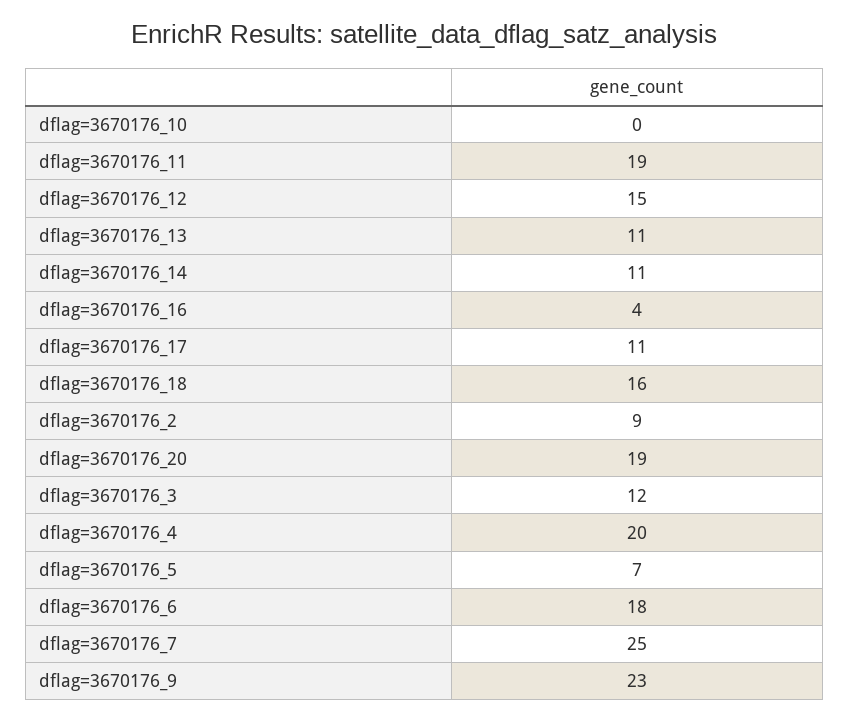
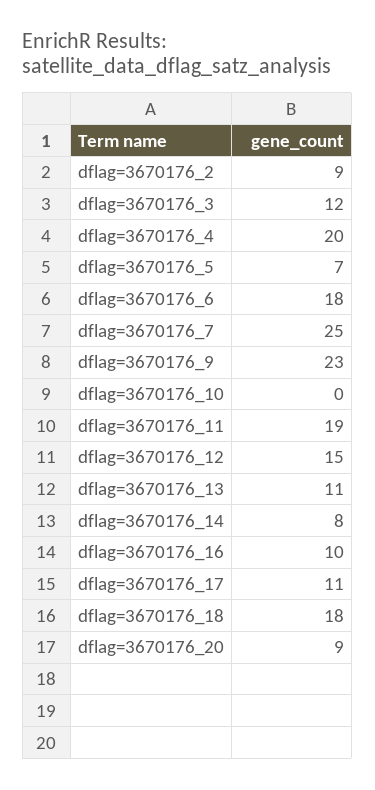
dflag=3670176_14: 11 -> 8
dflag=3670176_16: 4 -> 10
dflag=3670176_18: 16 -> 18
dflag=3670176_20: 19 -> 9

